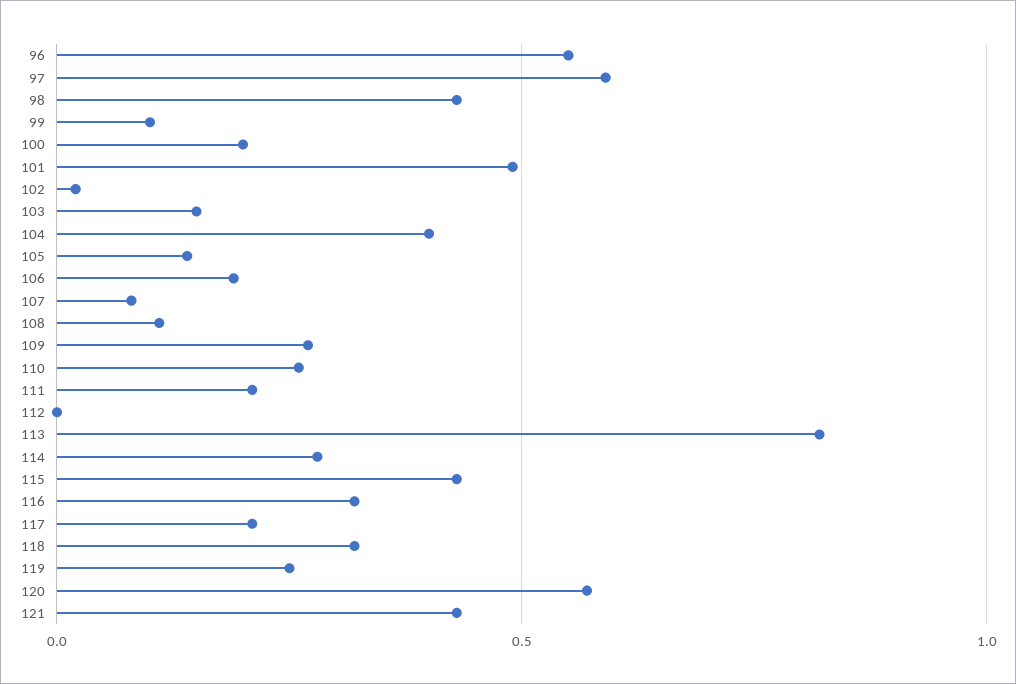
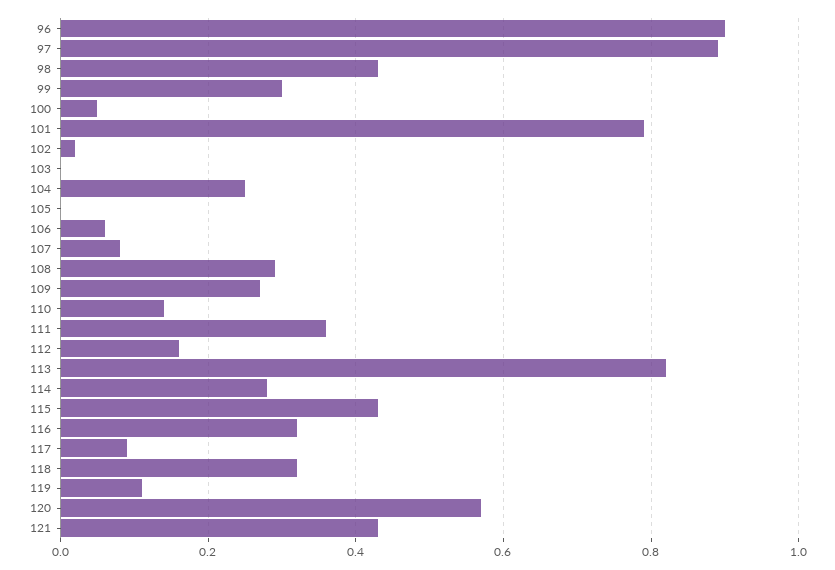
96: 0.55 -> 0.9
97: 0.6 -> 0.9
99: 0.1 -> 0.3
100: 0.2 -> 0.05
101: 0.5 -> 0.8
103: 0.15 -> 0
104: 0.4 -> 0.25
105: 0.15 -> 0
106: 0.2 -> 0.05
108: 0.1 -> 0.3
110: 0.25 -> 0.15
111: 0.2 -> 0.35
112: 0 -> 0.15
117: 0.2 -> 0.1
119: 0.25 -> 0.1

